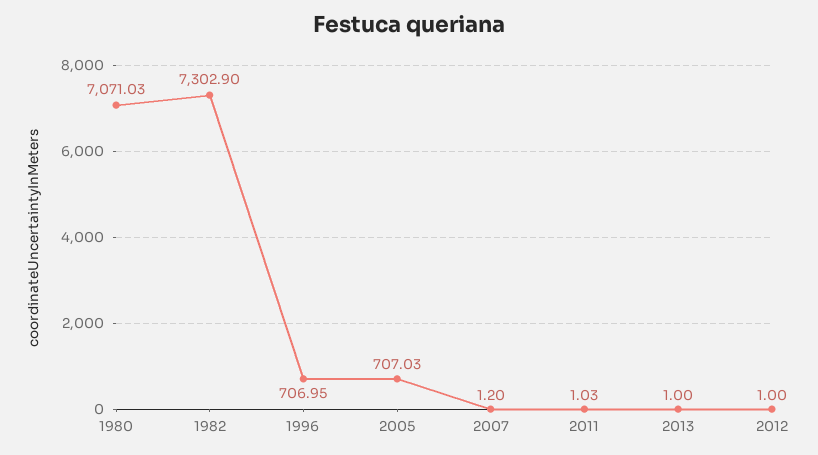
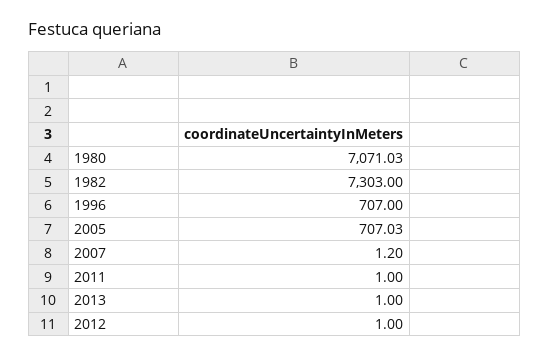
1982: 7302.9 -> 7303
1996: 706.95 -> 707
2011: 1.03 -> 1

